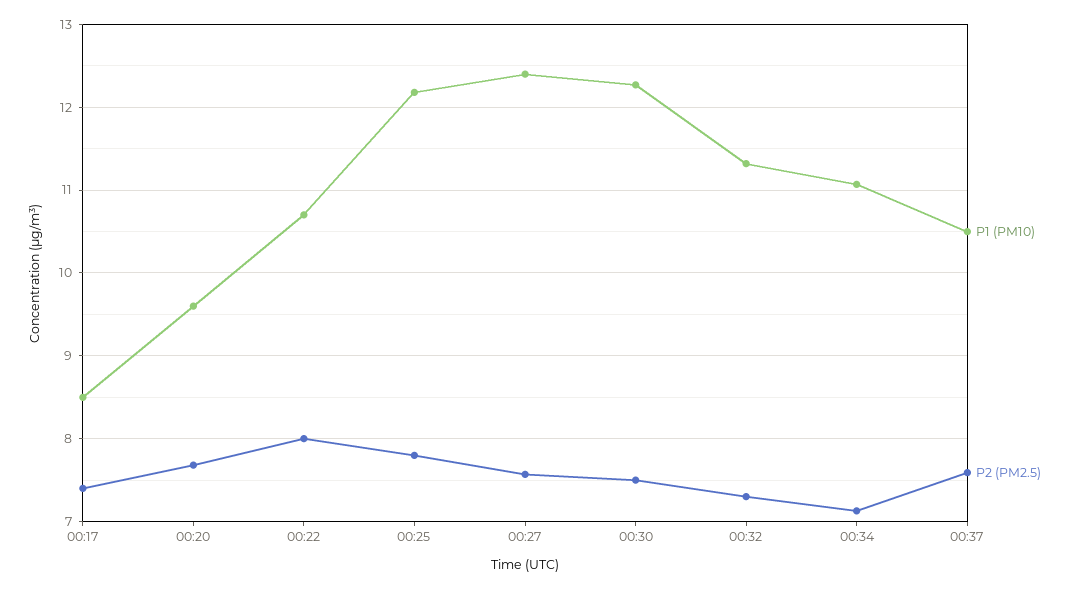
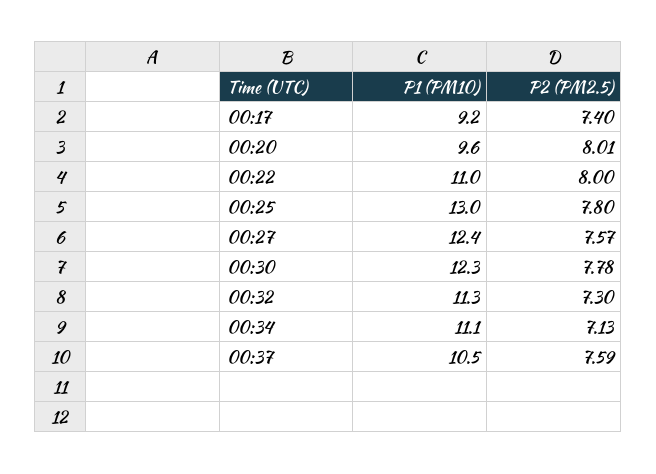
P1 (PM10), 00:17: 8.5 -> 9.2
P2 (PM2.5), 00:20: 7.7 -> 8.01
P1 (PM10), 00:22: 10.7 -> 11
P1 (PM10), 00:25: 12.2 -> 13
P2 (PM2.5), 00:30: 7.5 -> 7.78

